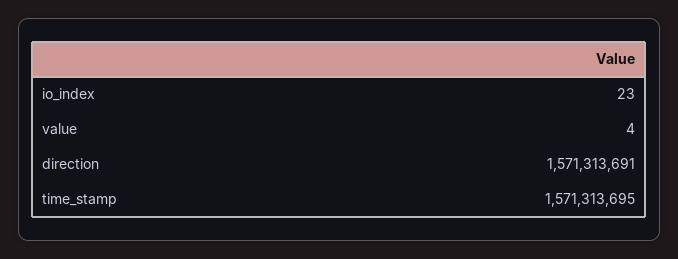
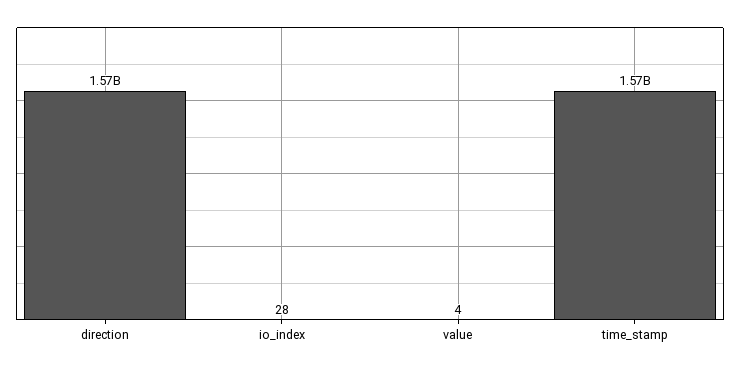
io_index: 23 -> 28

